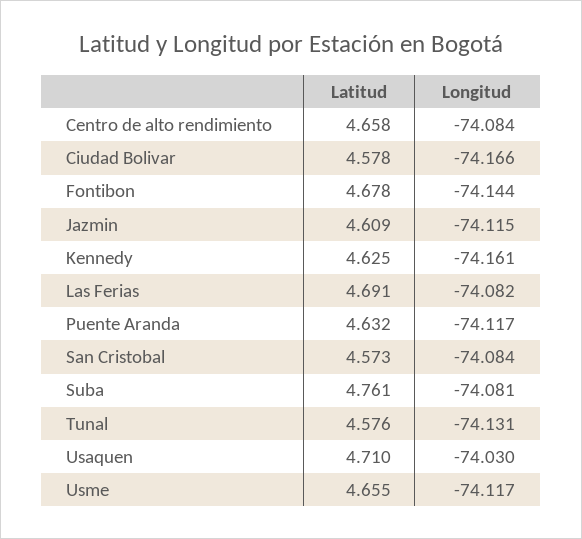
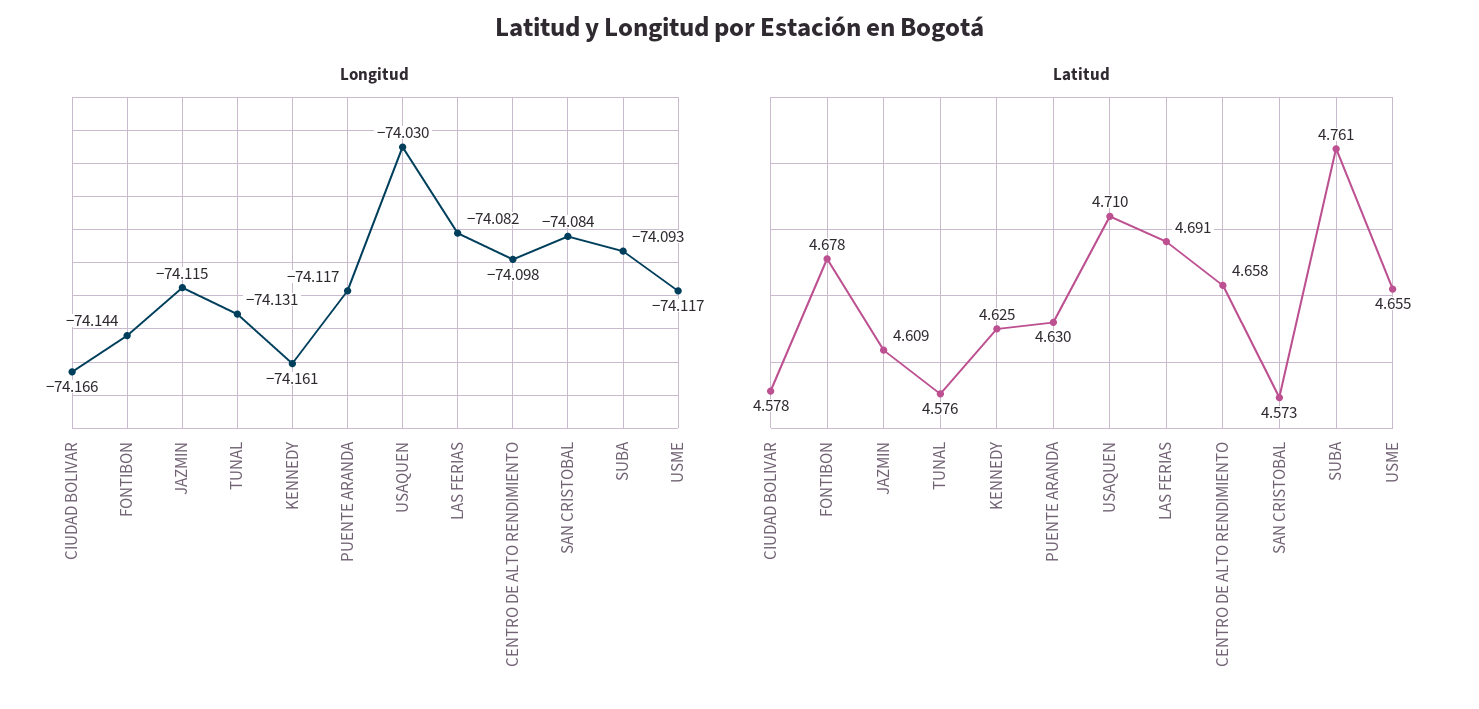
Longitud, Centro de alto rendimiento: -74.084 -> -74.098
Latitud, Puente Aranda: 4.632 -> 4.63
Longitud, Suba: -74.081 -> -74.093

